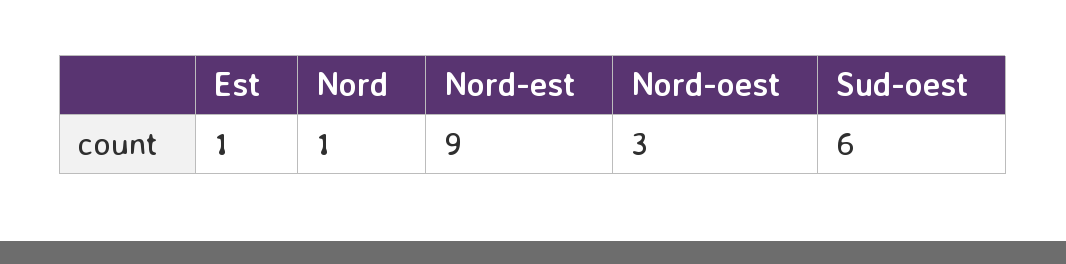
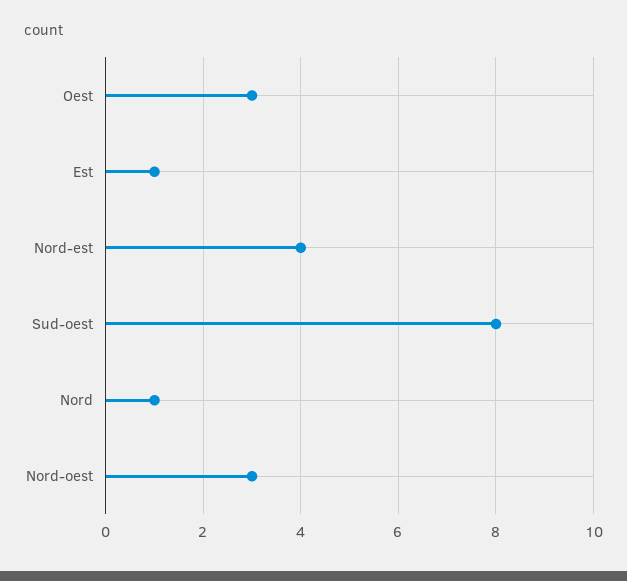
Nord-est: 9 -> 4
Sud-oest: 6 -> 8
Oest: none -> 3

